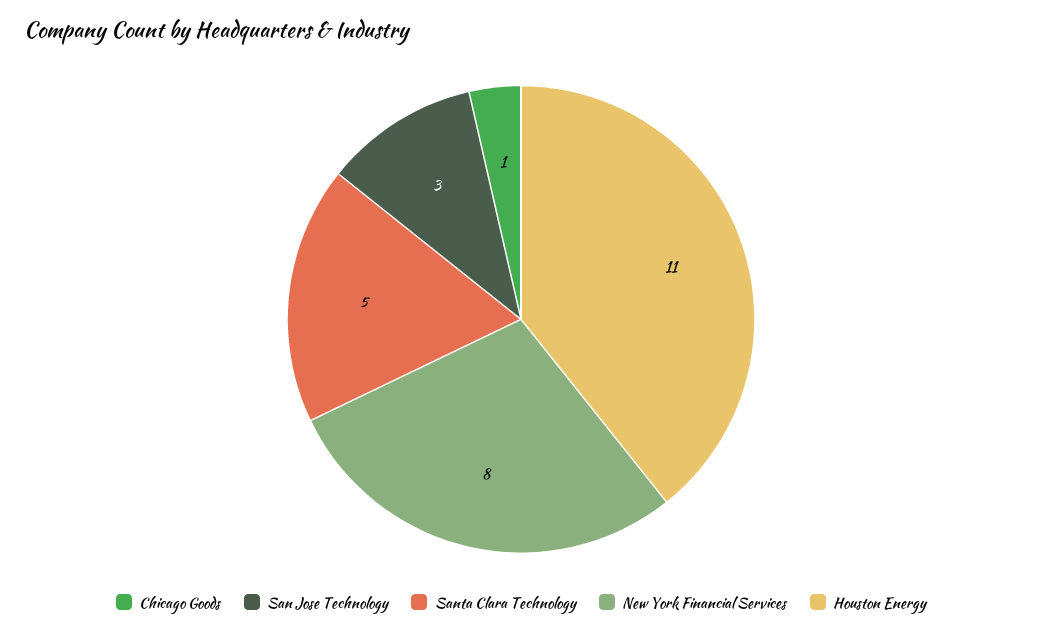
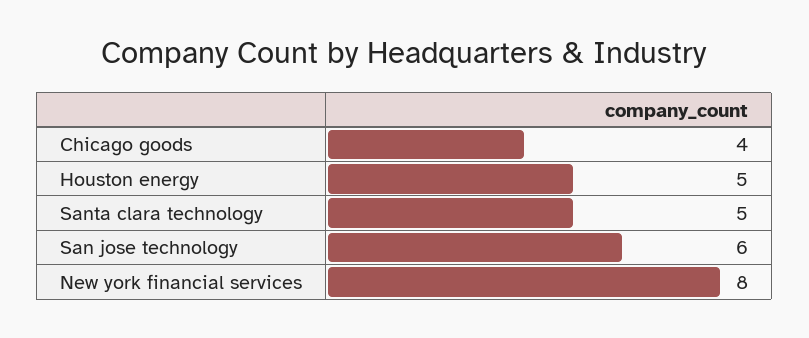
Chicago Goods: 1 -> 4
San Jose Technology: 3 -> 6
Houston Energy: 11 -> 5

